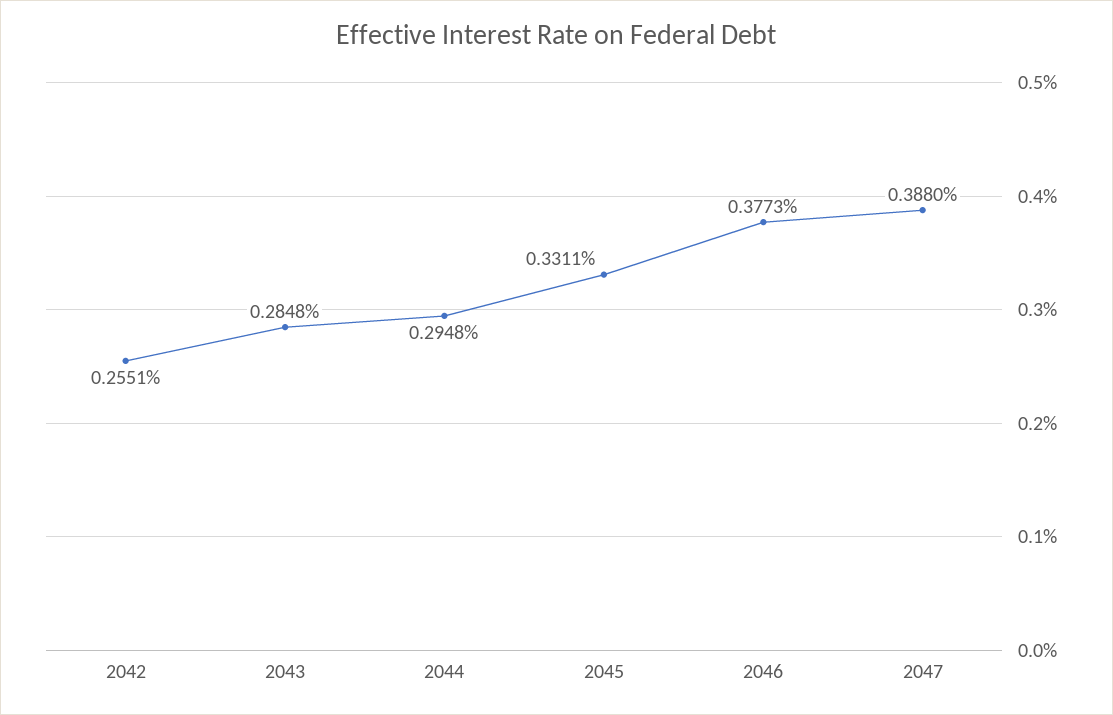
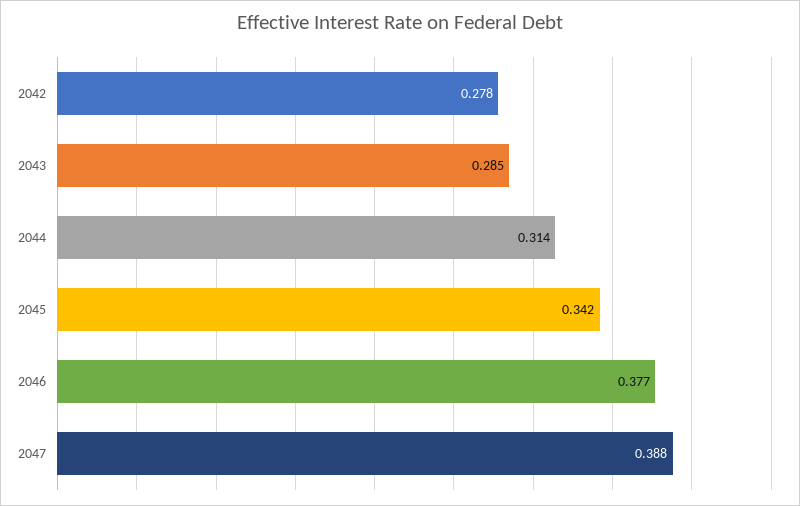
2042: 0.2551 -> 0.278
2044: 0.2948 -> 0.314
2045: 0.3311 -> 0.342

